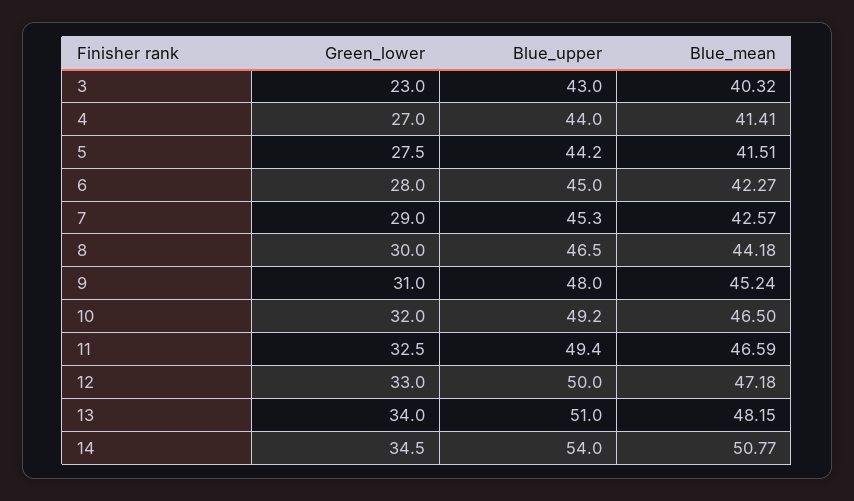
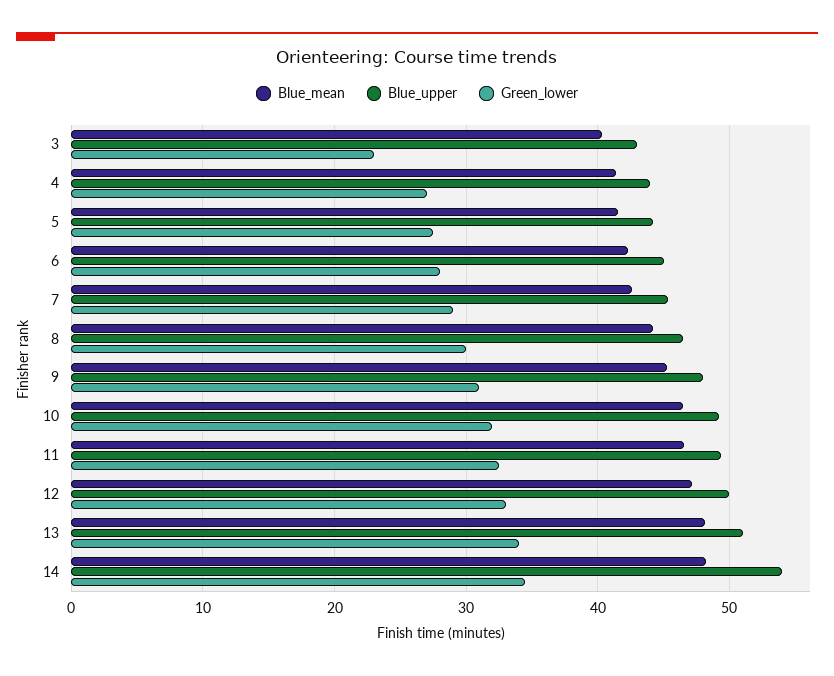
Blue_mean, 14: 50.77 -> 48

